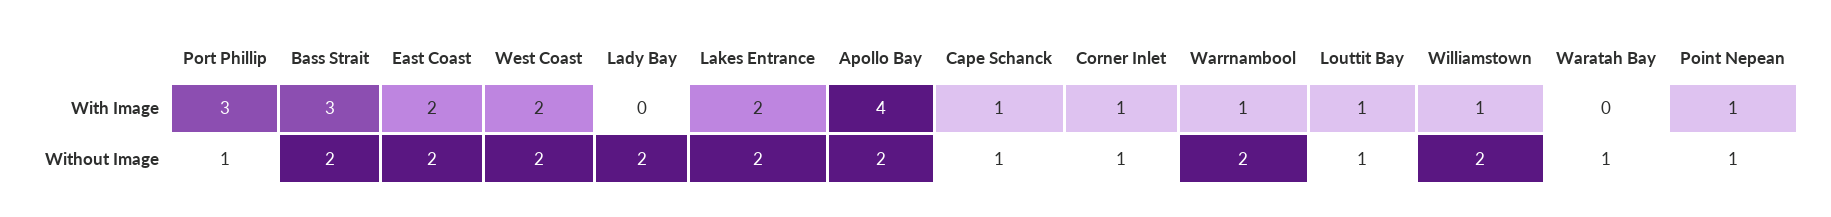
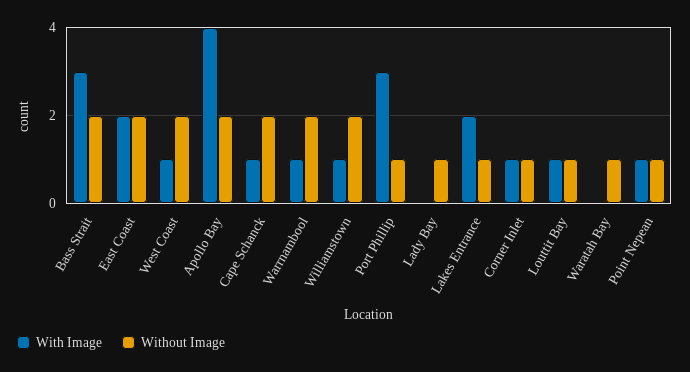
With Image, West Coast: 2 -> 1
Without Image, Lady Bay: 2 -> 1
Without Image, Lakes Entrance: 2 -> 1
Without Image, Cape Schanck: 1 -> 2

